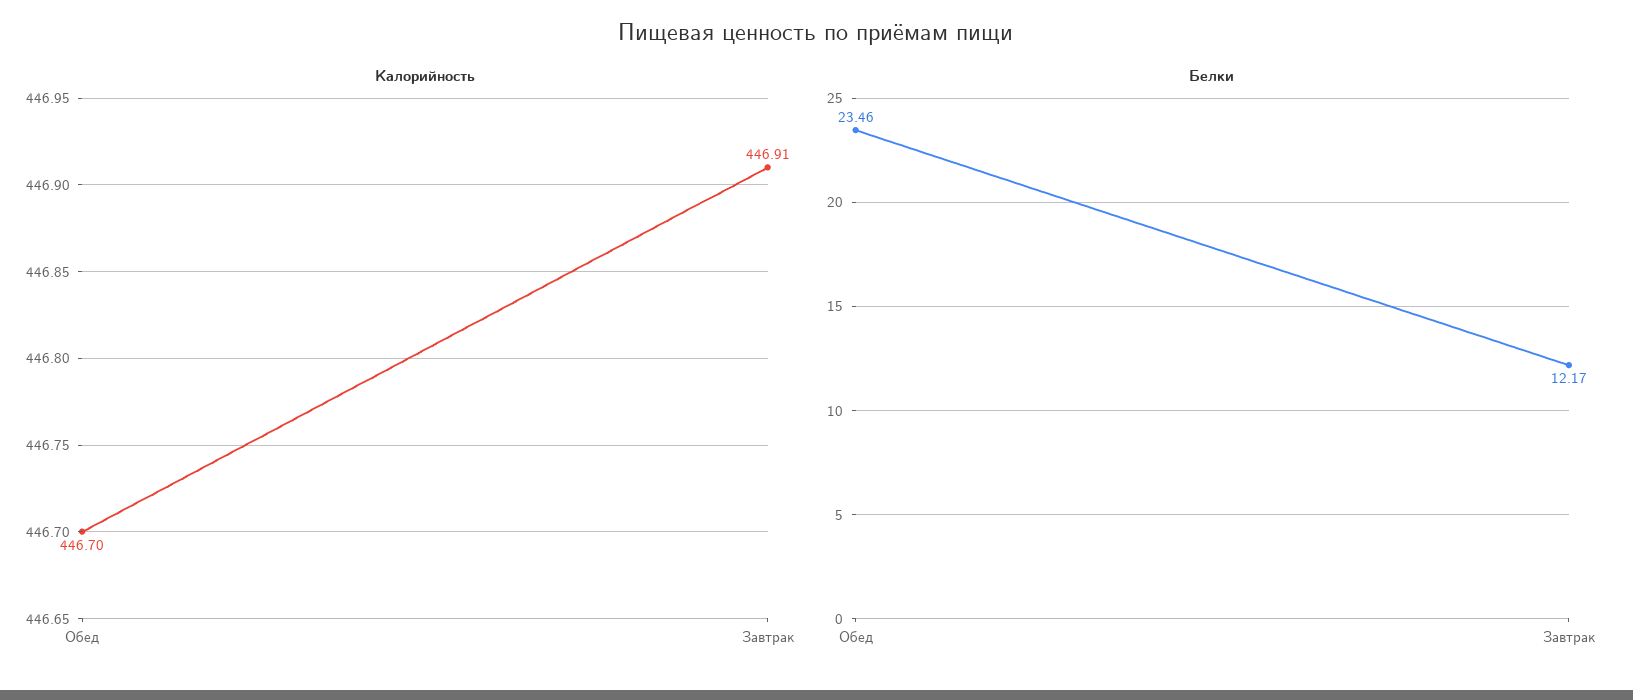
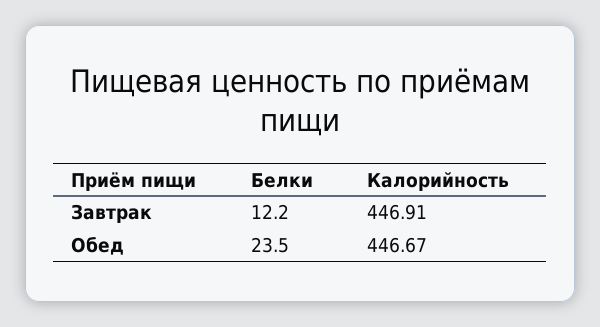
Калорийность, Обед: 446.7 -> 446.67

